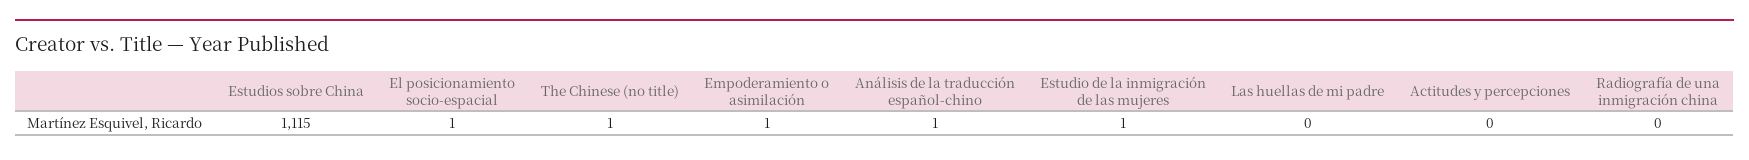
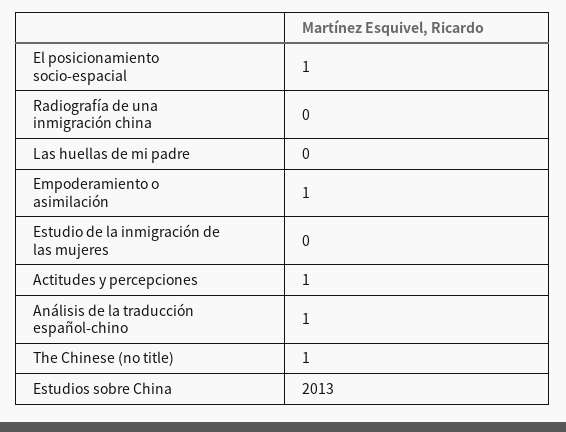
Estudios sobre China: 1115 -> 2013
Estudio de la inmigración de las mujeres: 1 -> 0
Actitudes y percepciones: 0 -> 1

